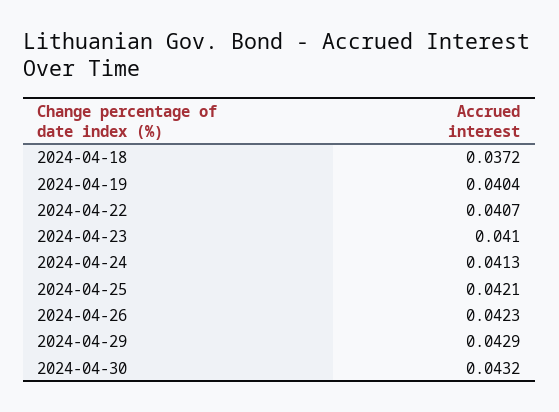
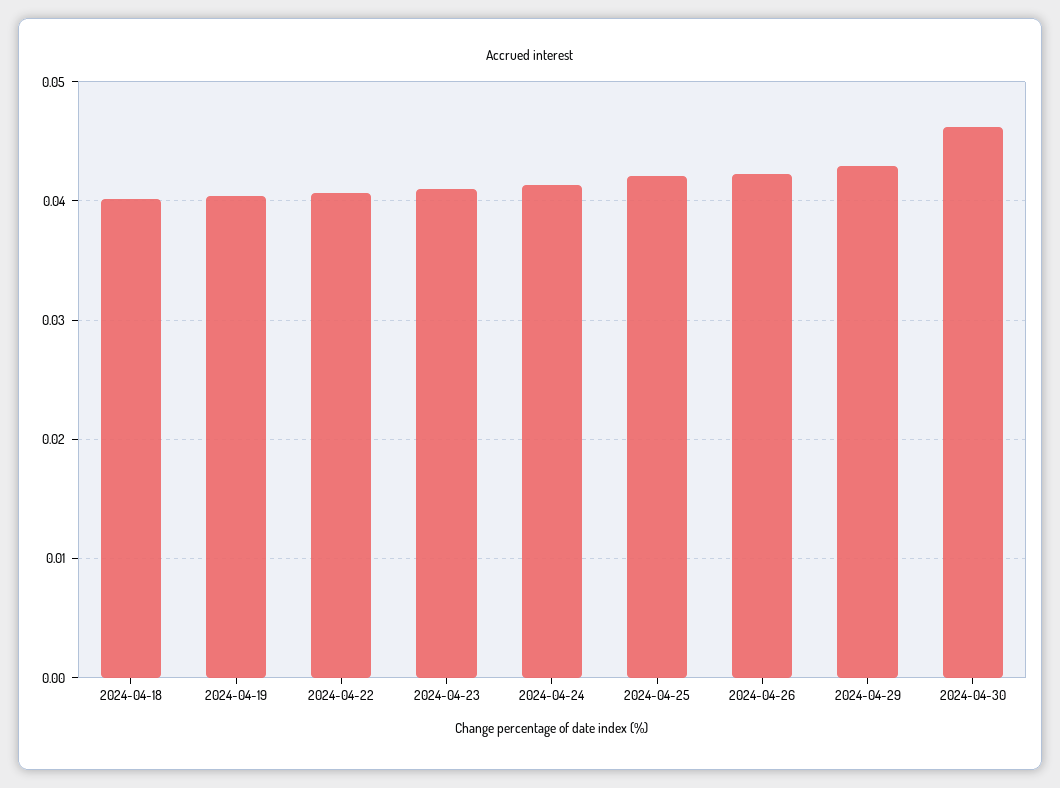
2024-04-18: 0.0372 -> 0.04
2024-04-30: 0.0432 -> 0.046

